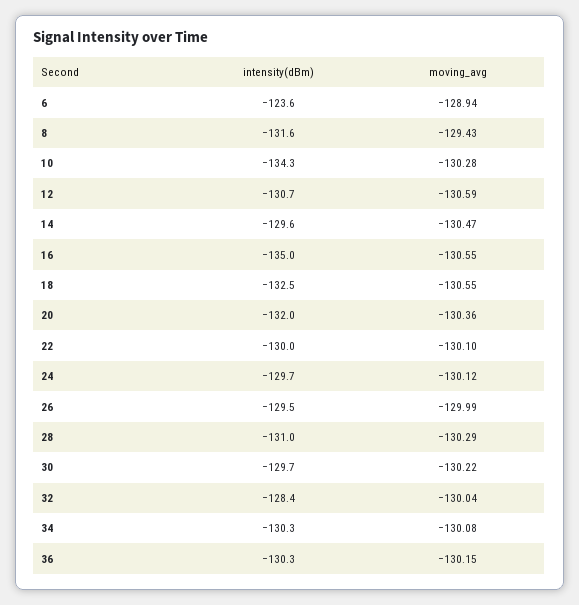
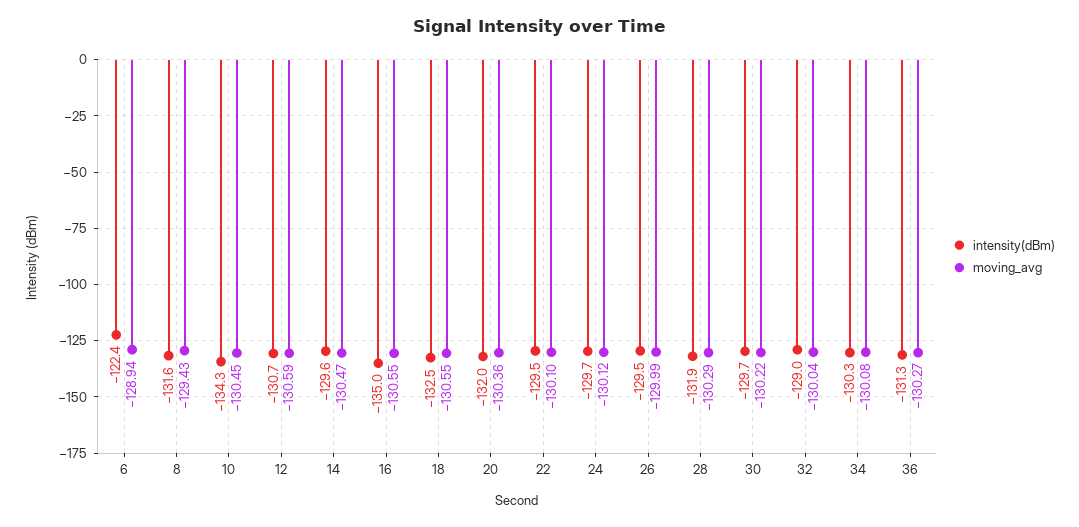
intensity(dBm), 6: -123.6 -> -122.4
moving_avg, 10: -130.28 -> -130.45
intensity(dBm), 22: -130 -> -129.5
intensity(dBm), 28: -131 -> -131.9
intensity(dBm), 32: -128.4 -> -129
intensity(dBm), 36: -130.3 -> -131.3
moving_avg, 36: -130.15 -> -130.27

